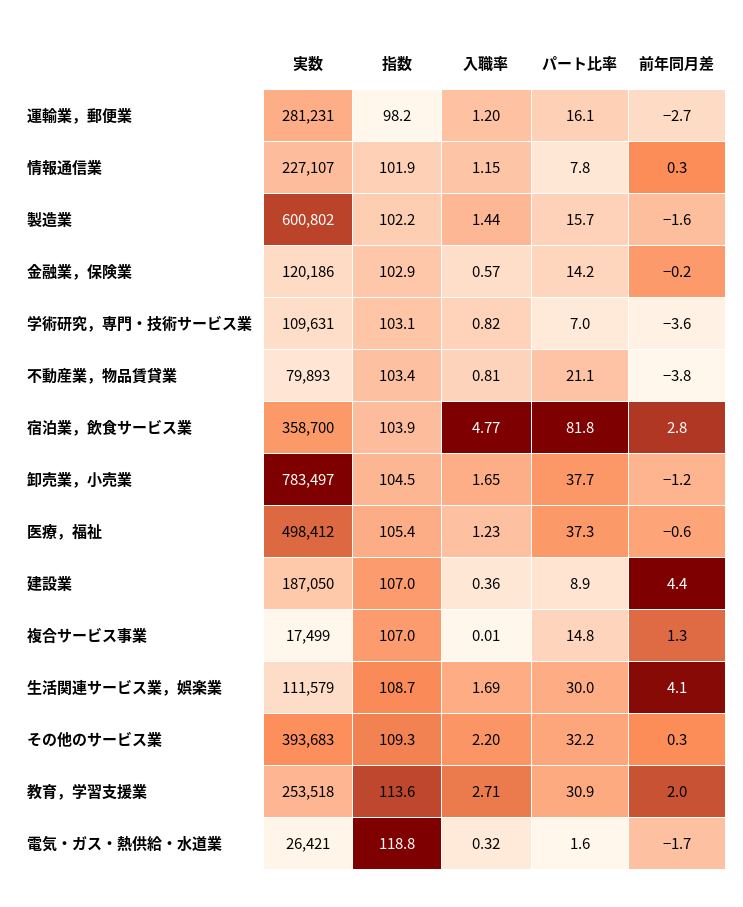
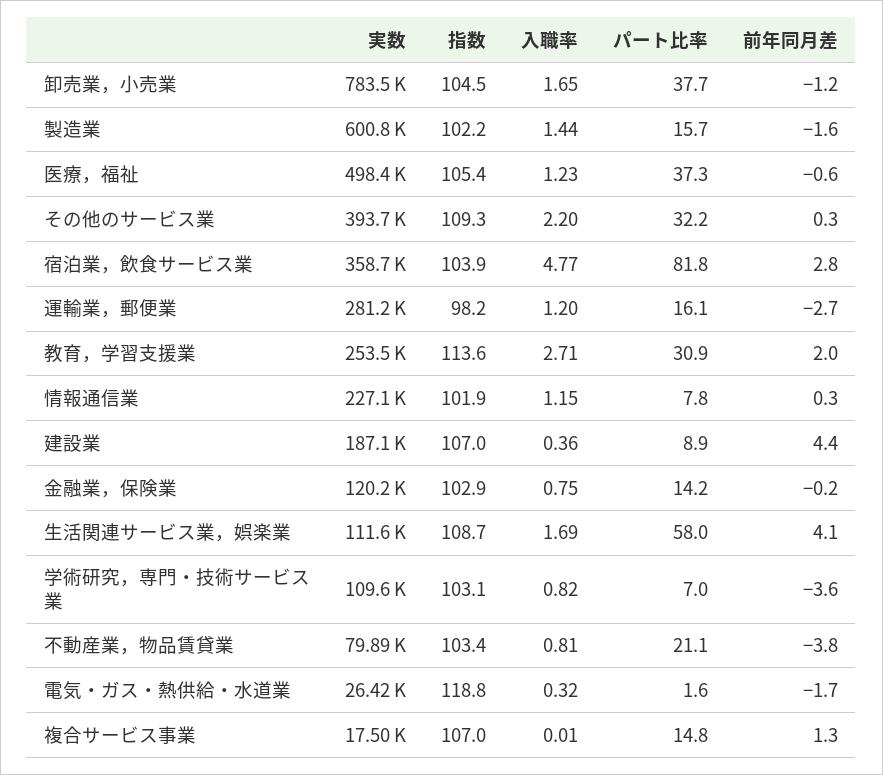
入職率, 金融業，保険業: 0.57 -> 0.75
パート比率, 生活関連サービス業，娯楽業: 30 -> 58

